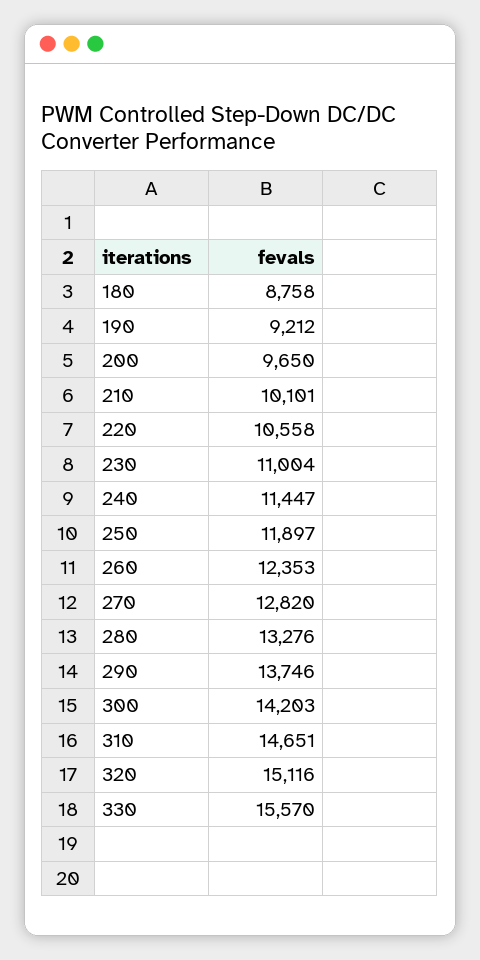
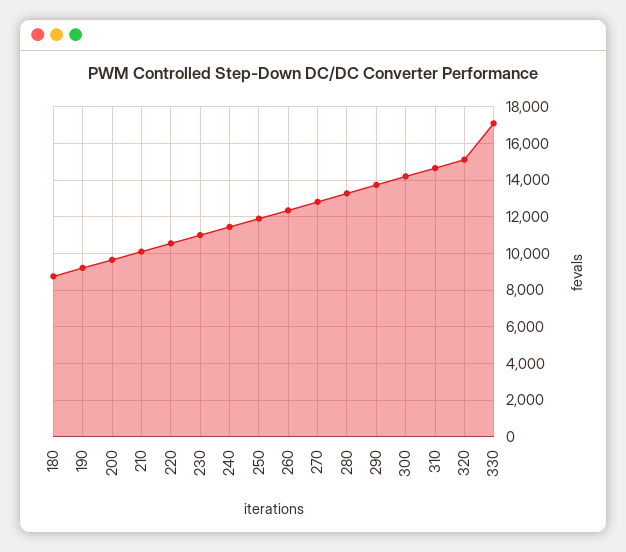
330: 15570 -> 17000

